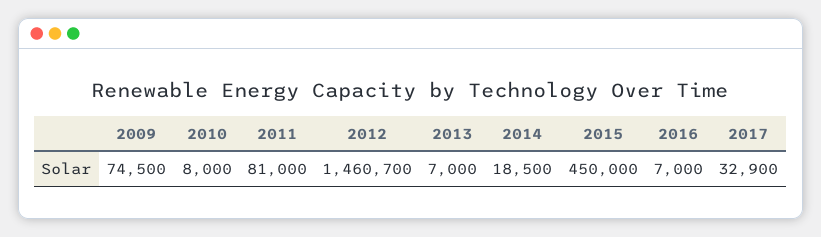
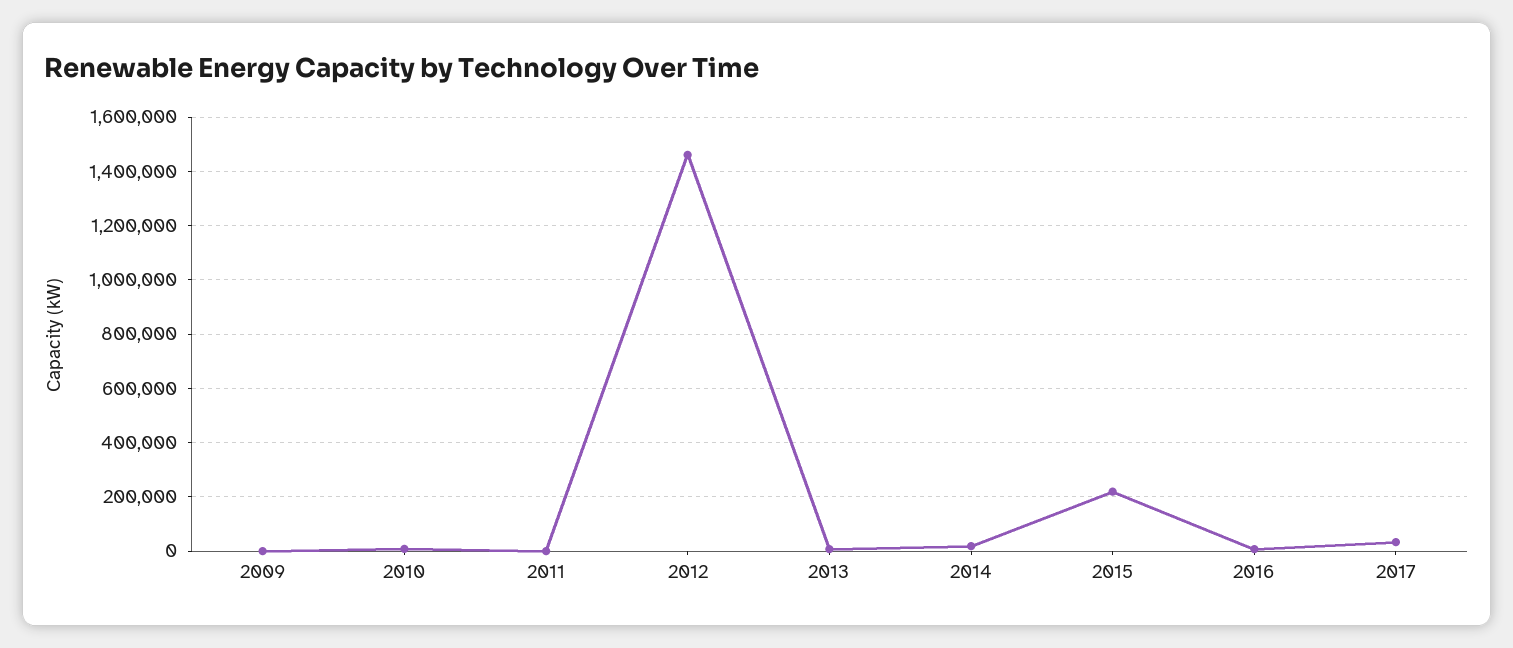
2009: 74500 -> 0
2011: 81000 -> 0
2015: 450000 -> 225000

